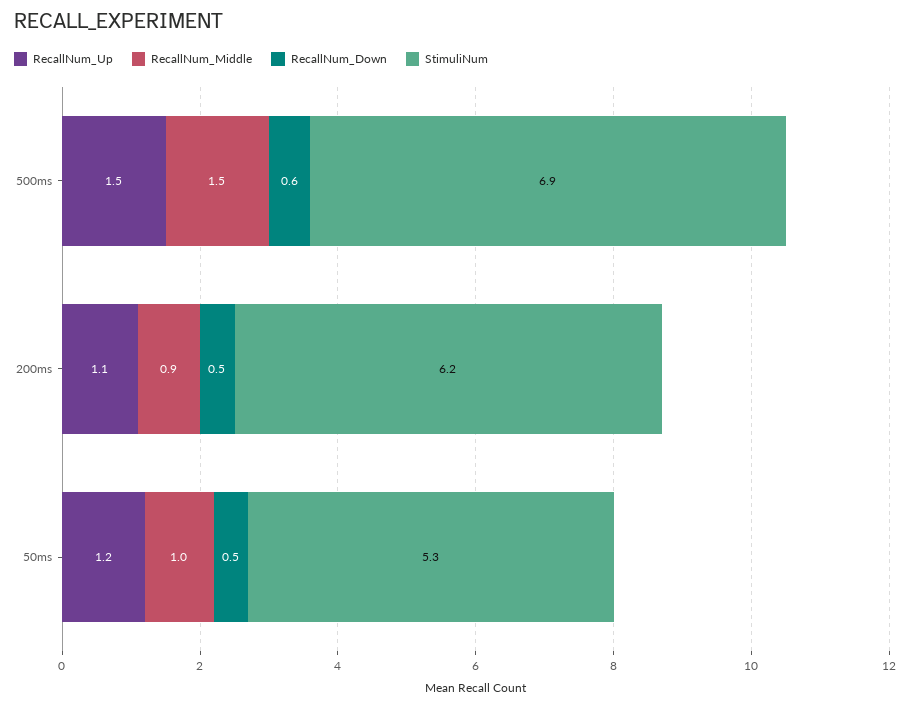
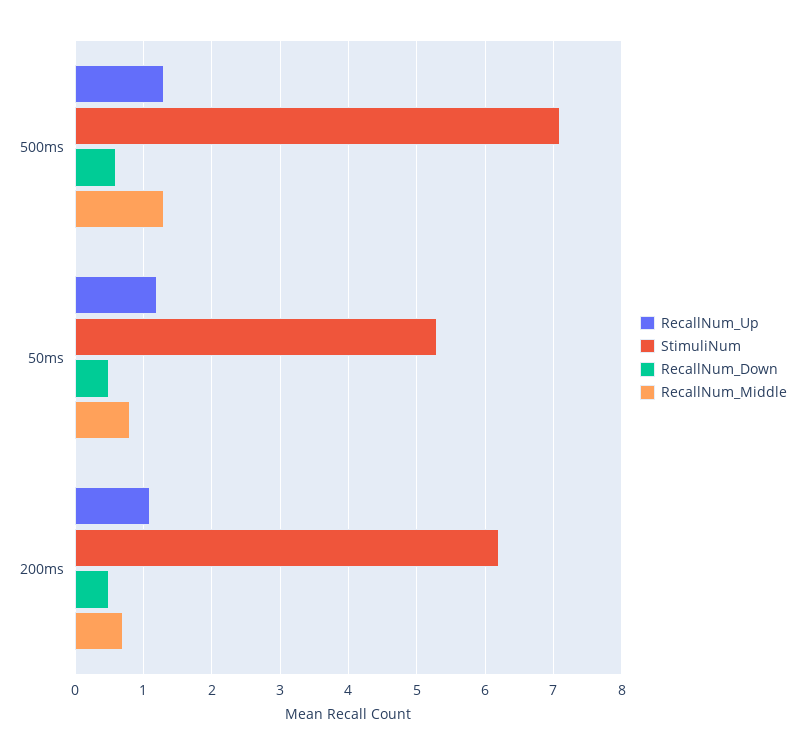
RecallNum_Up, 500ms: 1.5 -> 1.3
RecallNum_Middle, 500ms: 1.5 -> 1.3
StimuliNum, 500ms: 6.9 -> 7.1
RecallNum_Middle, 200ms: 0.9 -> 0.7
RecallNum_Middle, 50ms: 1 -> 0.8

